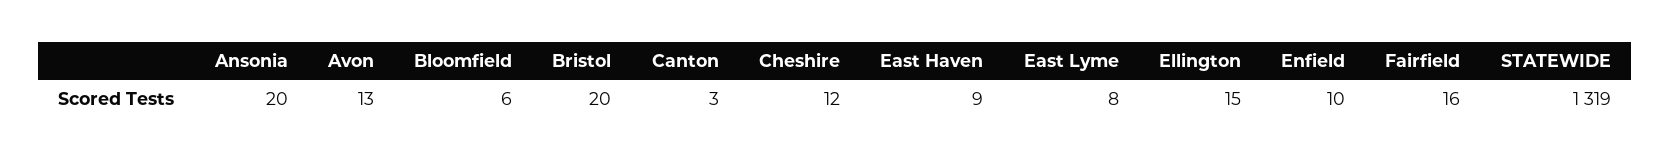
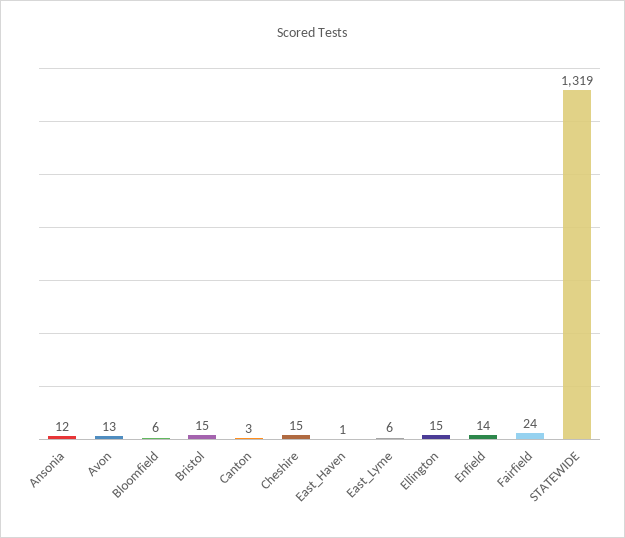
Ansonia: 20 -> 12
Bristol: 20 -> 15
Cheshire: 12 -> 15
East Haven: 9 -> 1
East Lyme: 8 -> 6
Enfield: 10 -> 14
Fairfield: 16 -> 24

